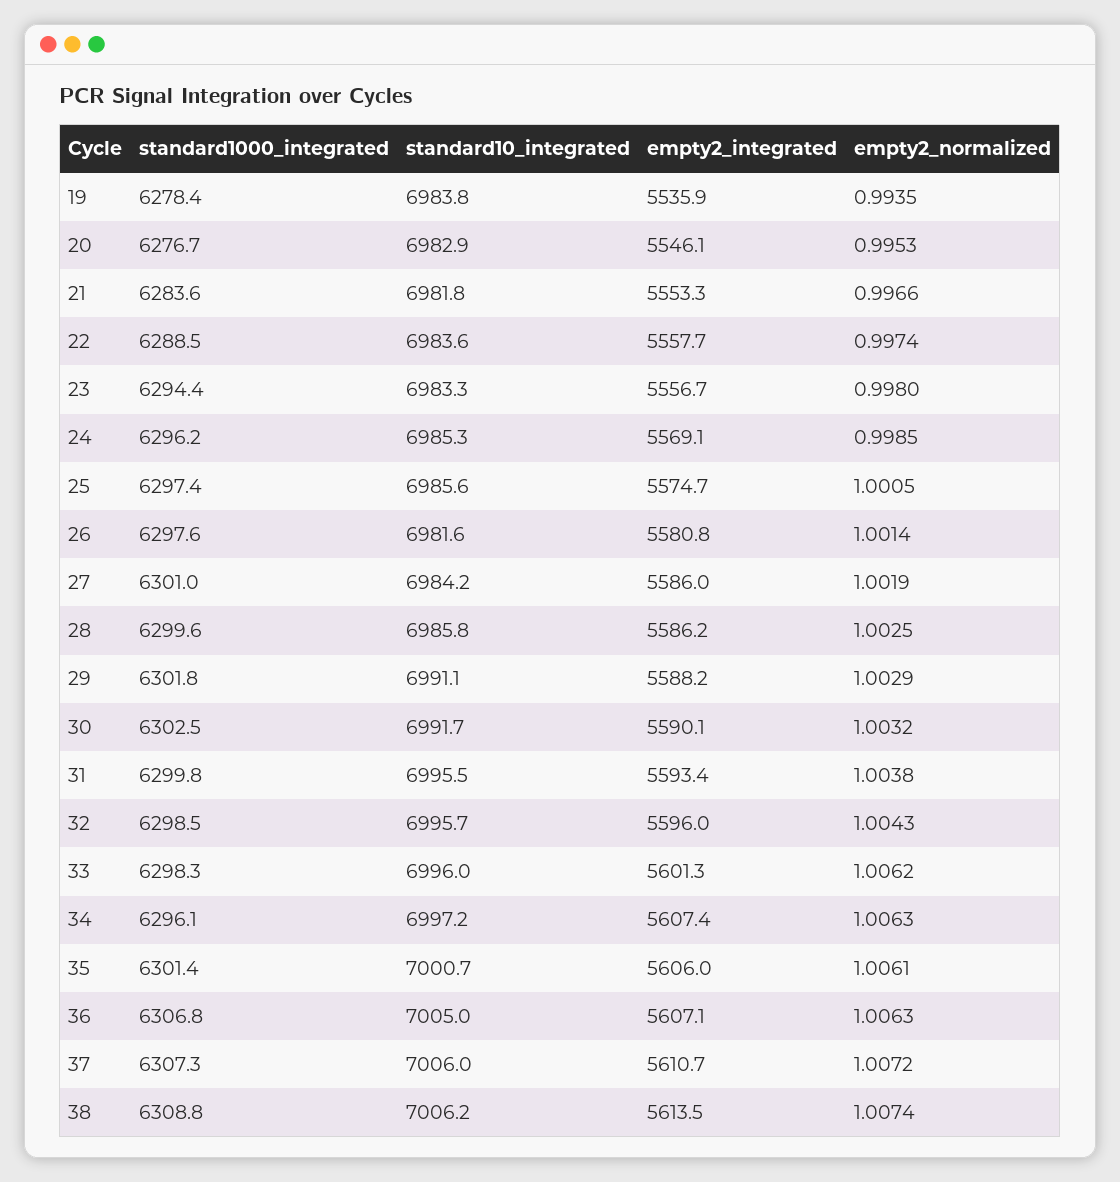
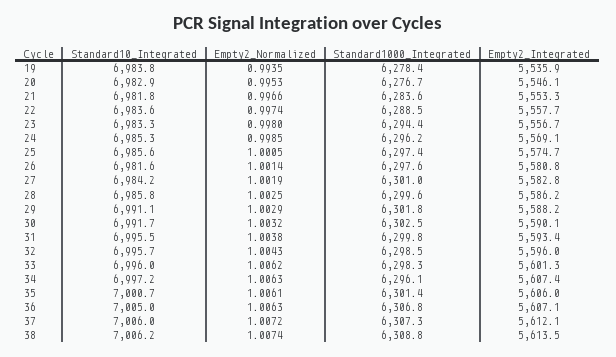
empty2_integrated, 27: 5586 -> 5582.8
empty2_integrated, 37: 5610.7 -> 5612.1

